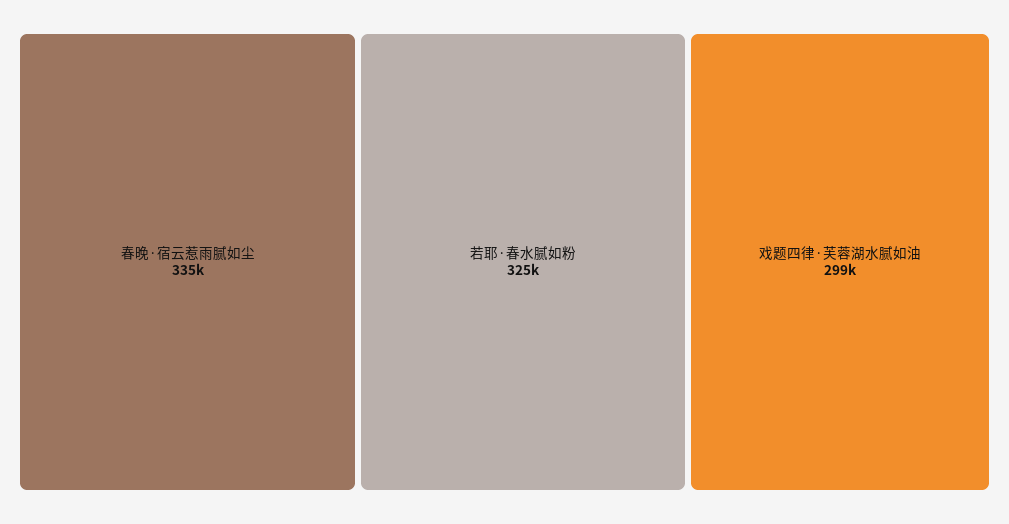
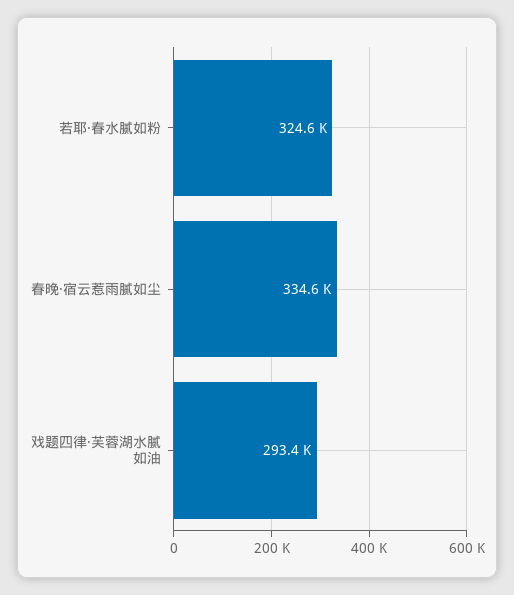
戏题四律·芙蓉湖水腻如油: 299000 -> 293400

